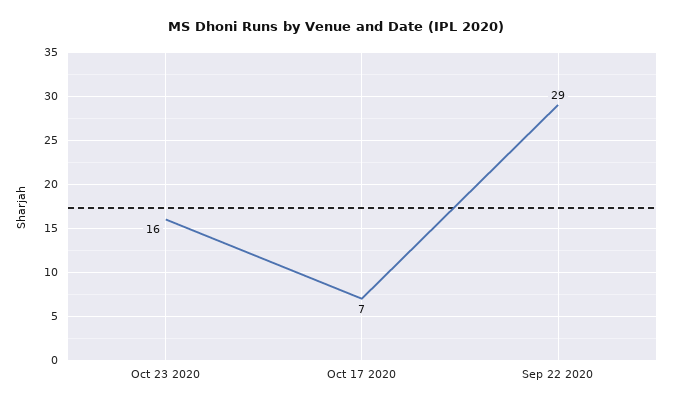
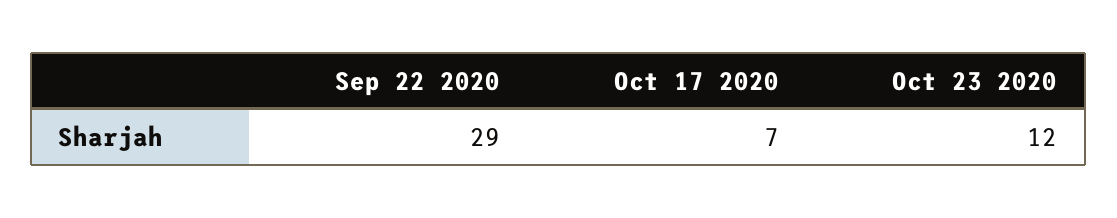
Oct 23 2020: 16 -> 12

